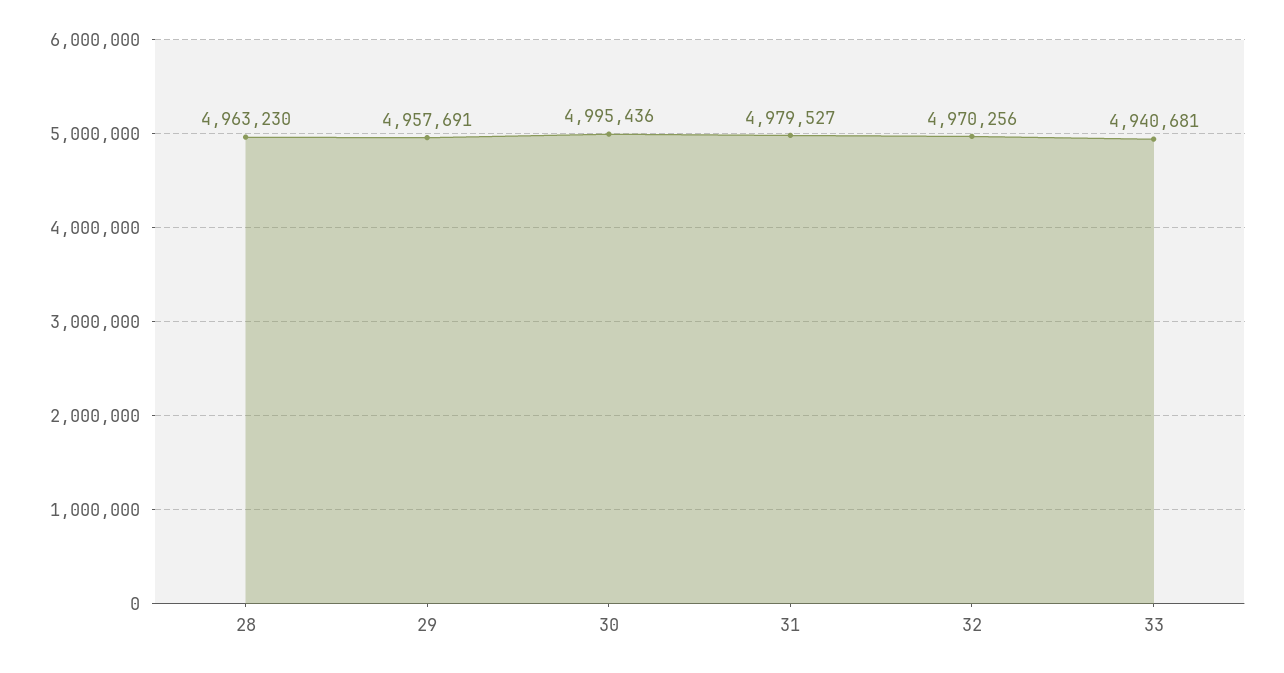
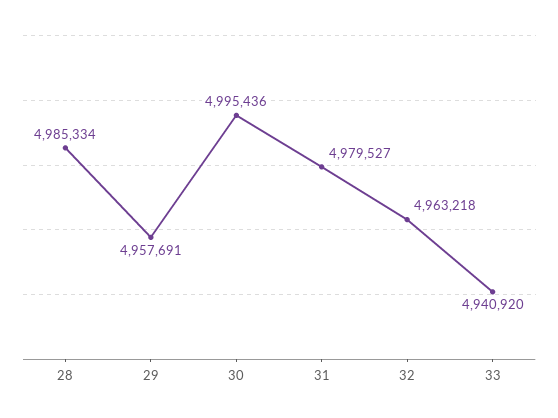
28: 4963230 -> 4985334
32: 4970256 -> 4963218
33: 4940681 -> 4940920

